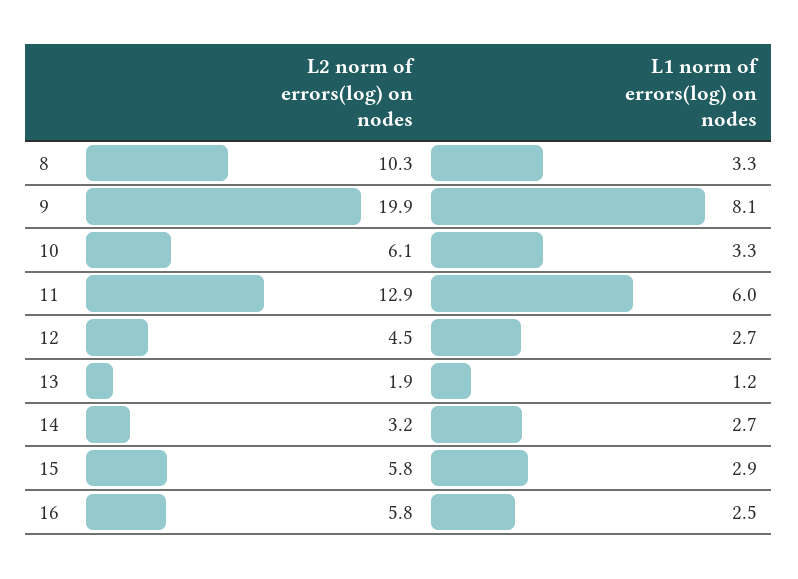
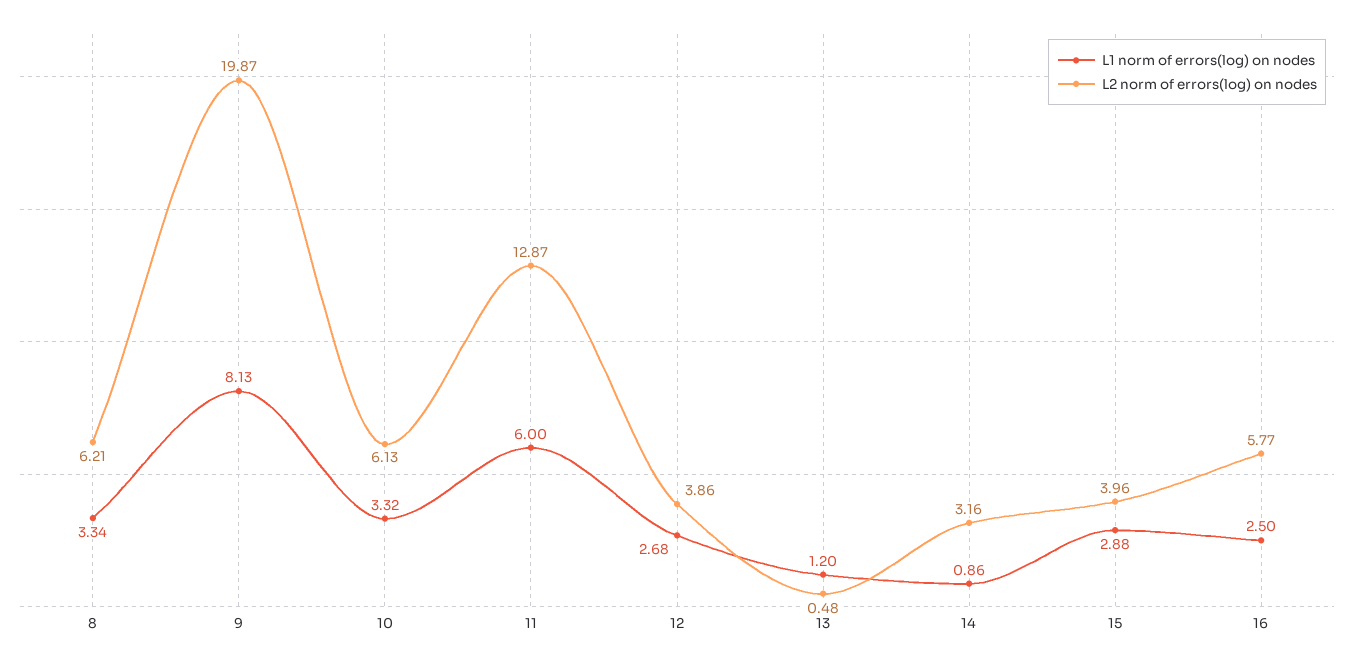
L2 norm of errors(log) on nodes, 8: 10.3 -> 6.21
L2 norm of errors(log) on nodes, 12: 4.5 -> 3.86
L2 norm of errors(log) on nodes, 13: 1.9 -> 0.48
L1 norm of errors(log) on nodes, 14: 2.7 -> 0.86
L2 norm of errors(log) on nodes, 15: 5.8 -> 3.96

